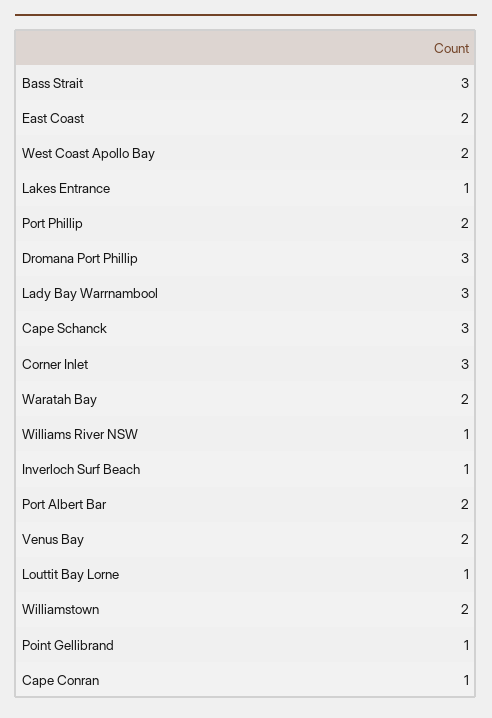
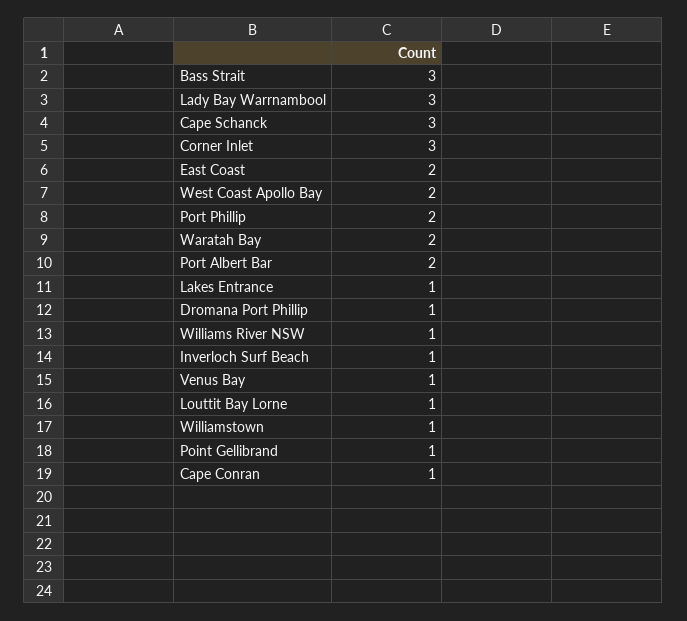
Dromana Port Phillip: 3 -> 1
Venus Bay: 2 -> 1
Williamstown: 2 -> 1

